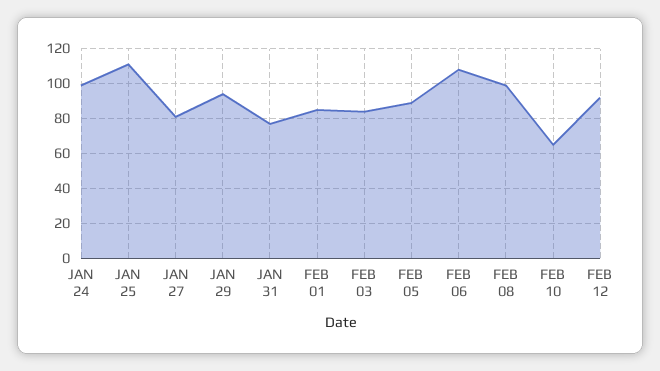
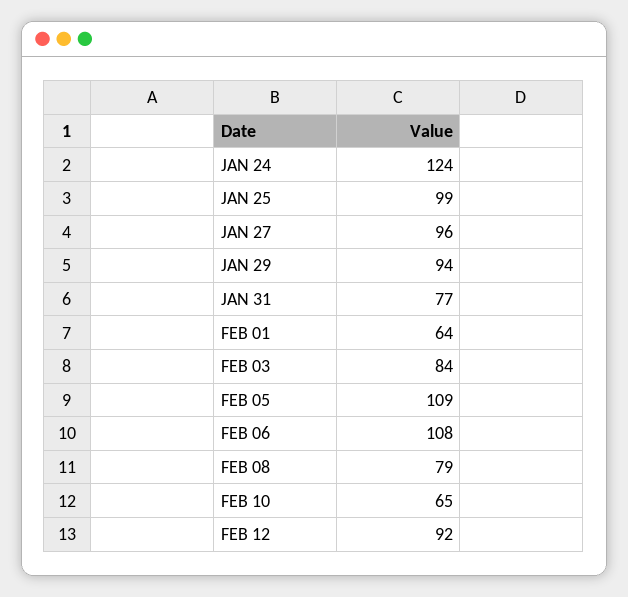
JAN 24: 100 -> 124
JAN 25: 110 -> 99
JAN 27: 80 -> 96
FEB 01: 85 -> 64
FEB 05: 90 -> 109
FEB 08: 100 -> 79

